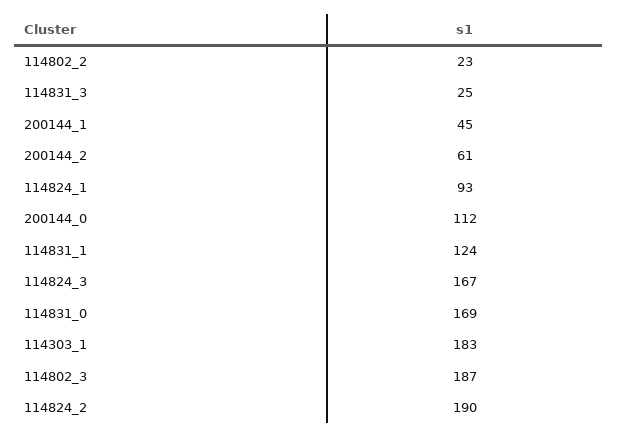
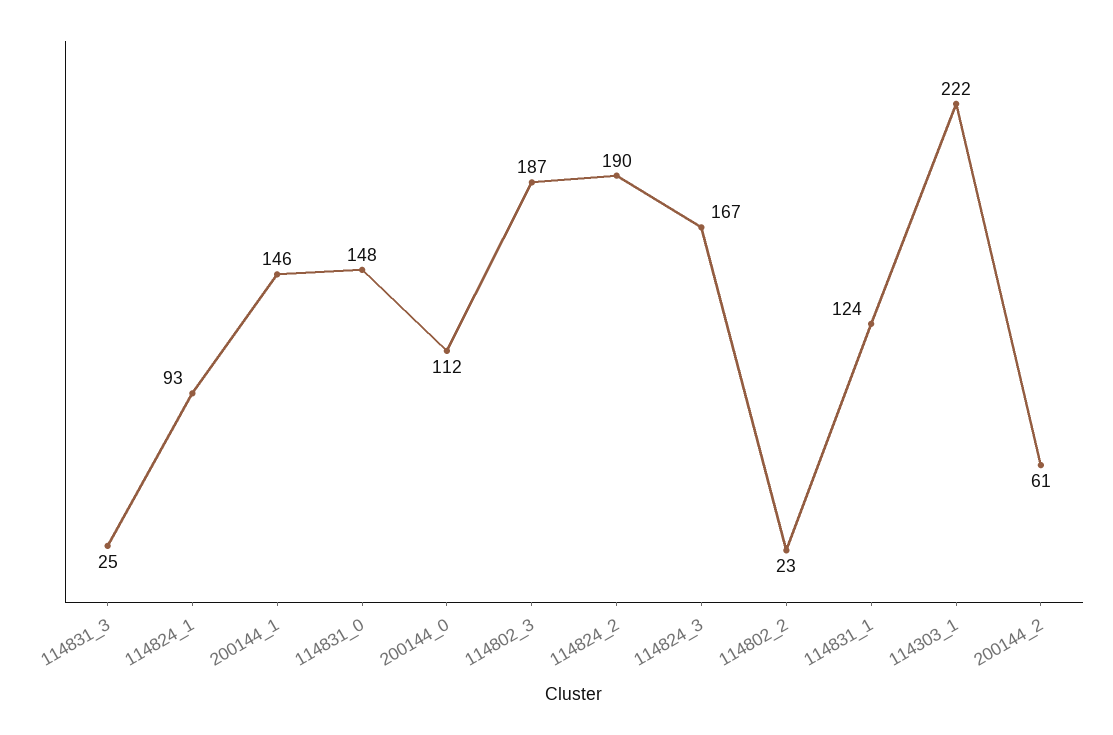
200144_1: 45 -> 146
114831_0: 169 -> 148
114303_1: 183 -> 222

